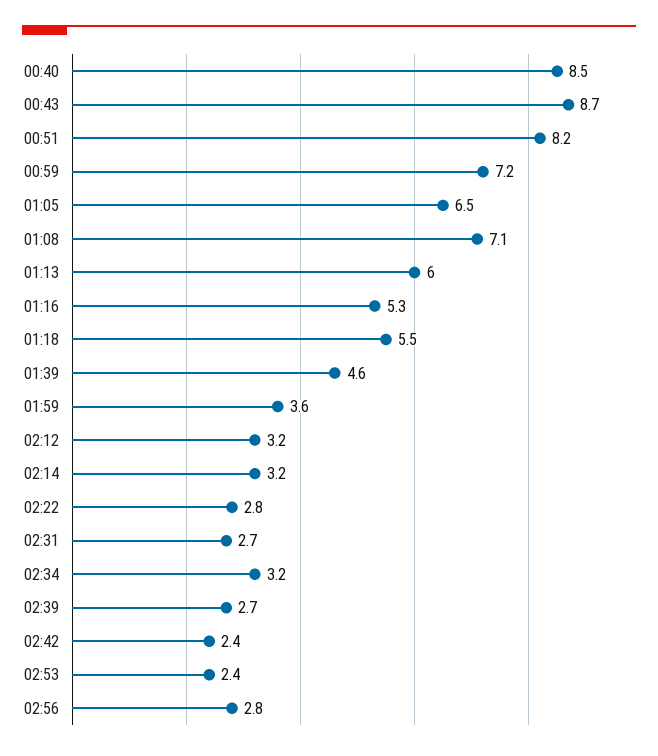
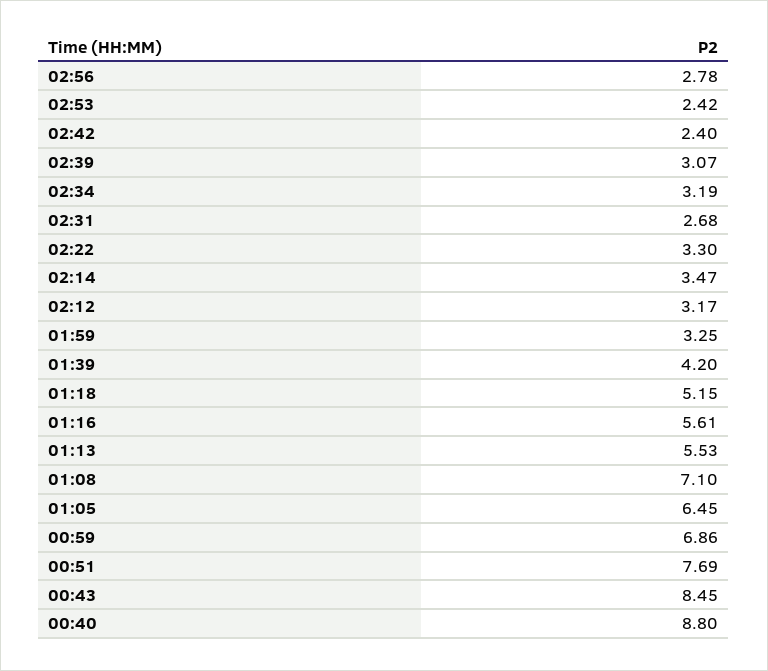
00:40: 8.5 -> 8.8
00:43: 8.7 -> 8.45
00:51: 8.2 -> 7.69
00:59: 7.2 -> 6.86
01:13: 6 -> 5.53
01:16: 5.3 -> 5.61
01:18: 5.5 -> 5.15
01:39: 4.6 -> 4.2
01:59: 3.6 -> 3.25
02:14: 3.2 -> 3.47
02:22: 2.8 -> 3.3
02:39: 2.7 -> 3.07

